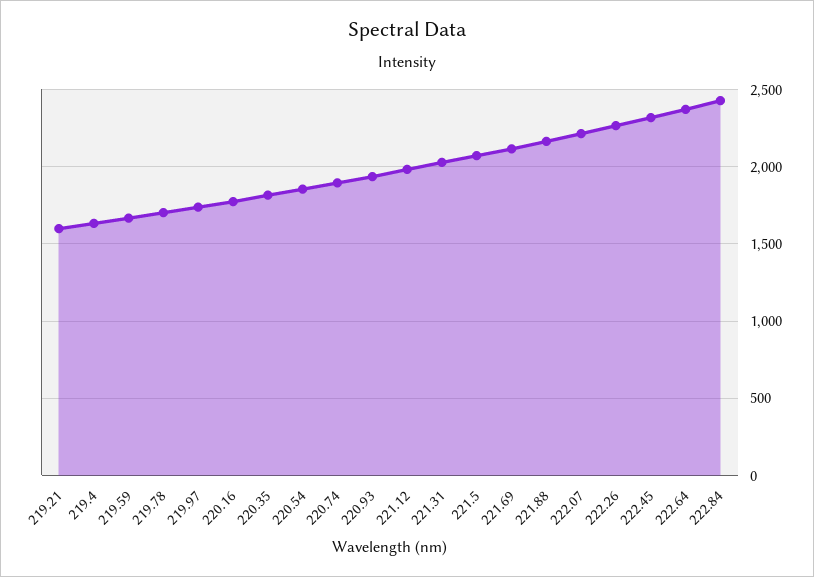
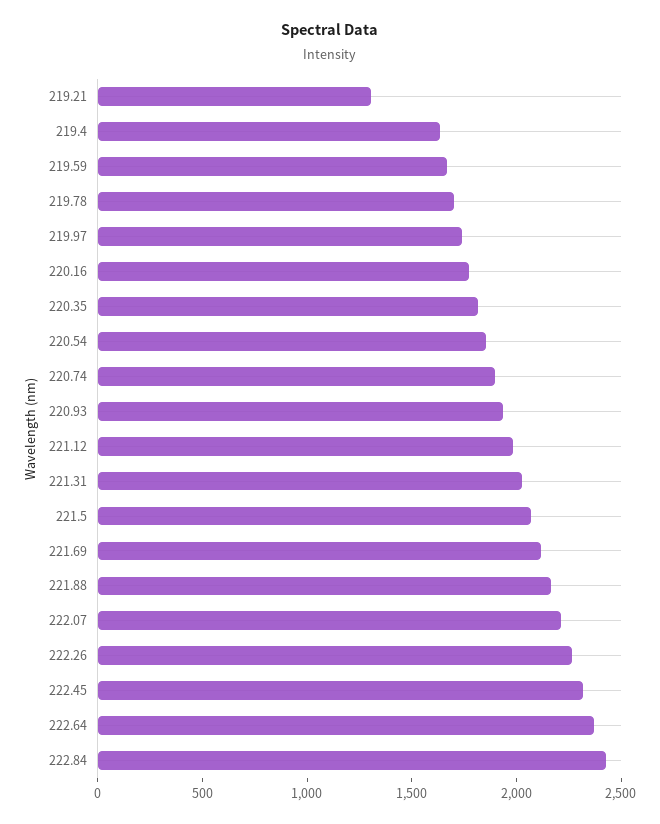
219.21: 1600 -> 1300

